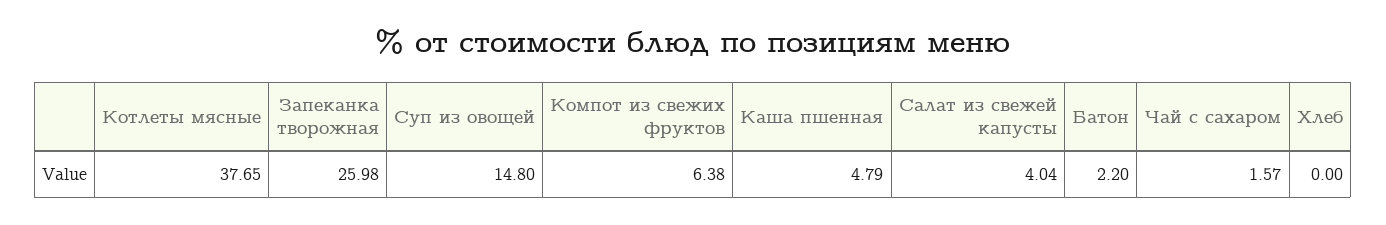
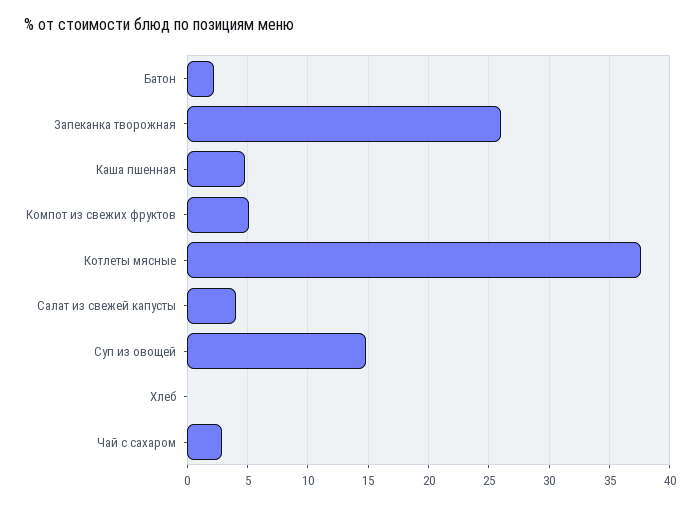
Компот из свежих фруктов: 6.38 -> 5
Чай с сахаром: 1.57 -> 3

